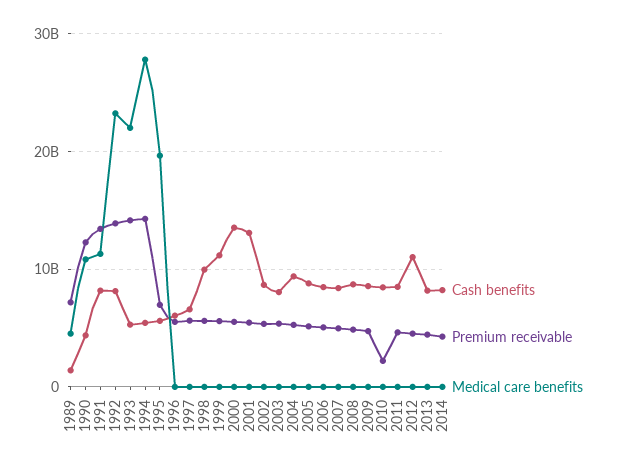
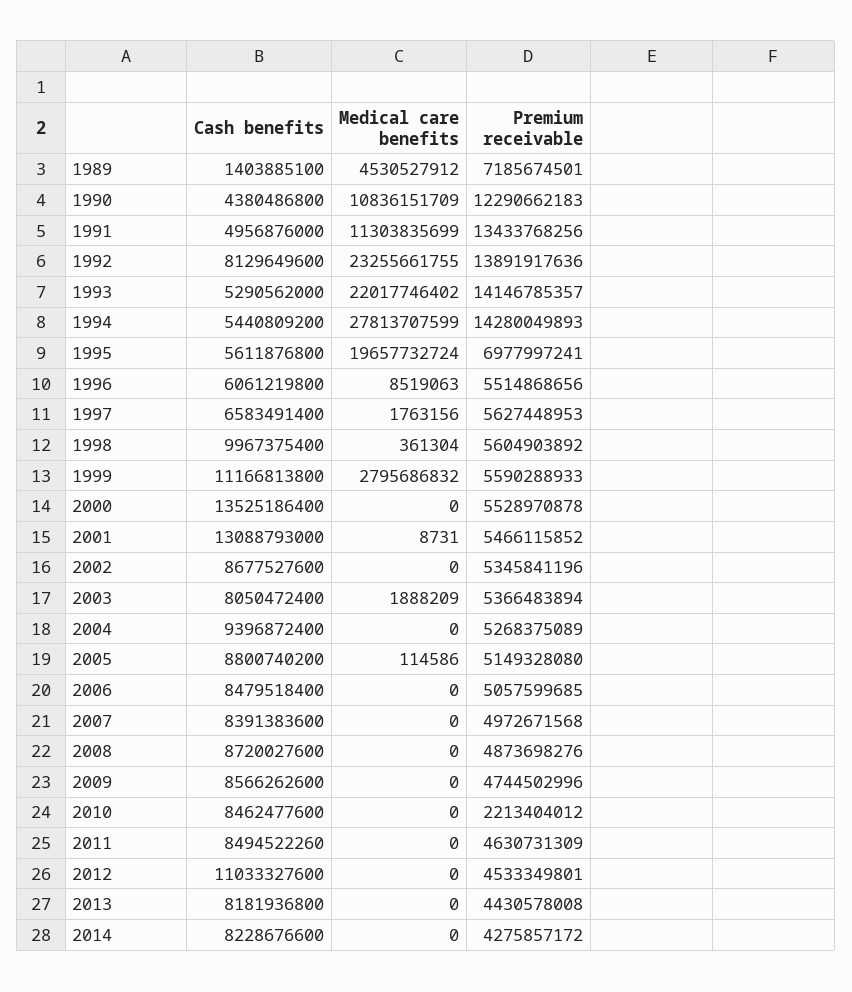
Cash benefits, 1991: 8000000000 -> 4956876000
Medical care benefits, 1999: 0 -> 2795686832

